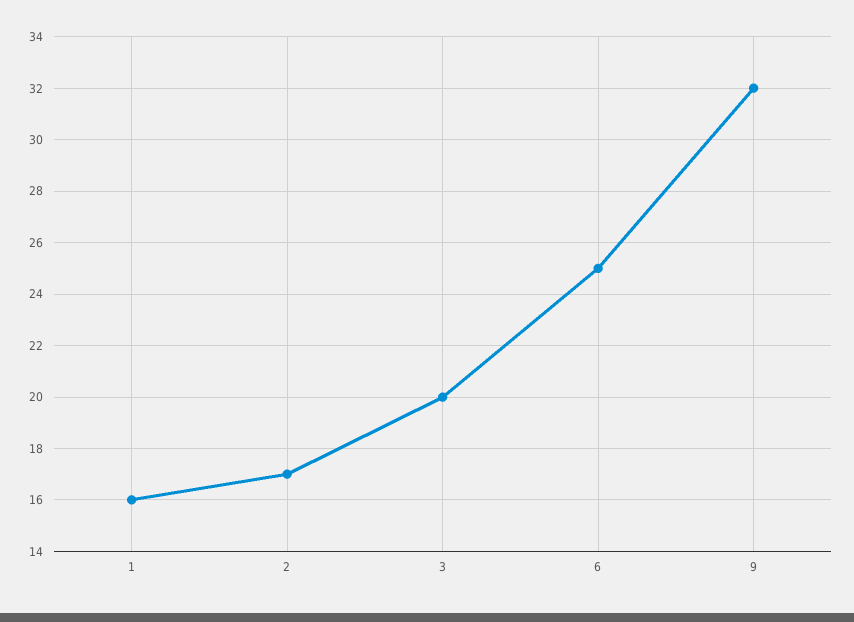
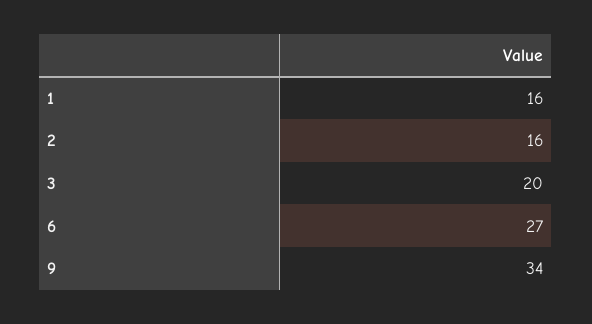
2: 17 -> 16
6: 25 -> 27
9: 32 -> 34

